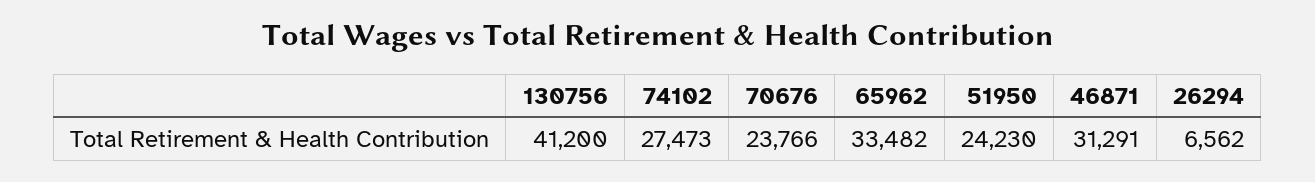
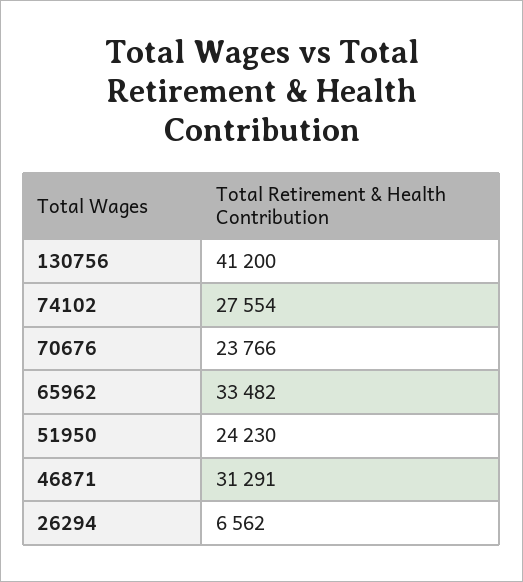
74102: 27473 -> 27554

